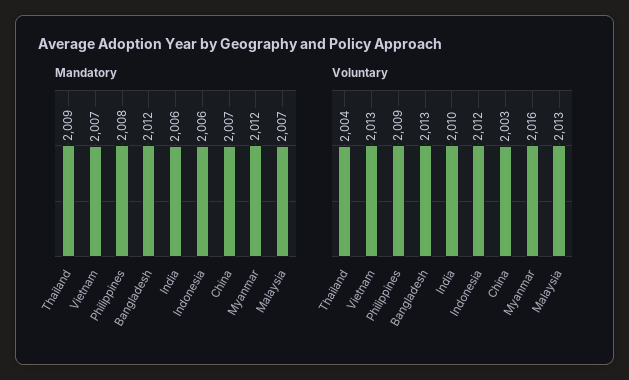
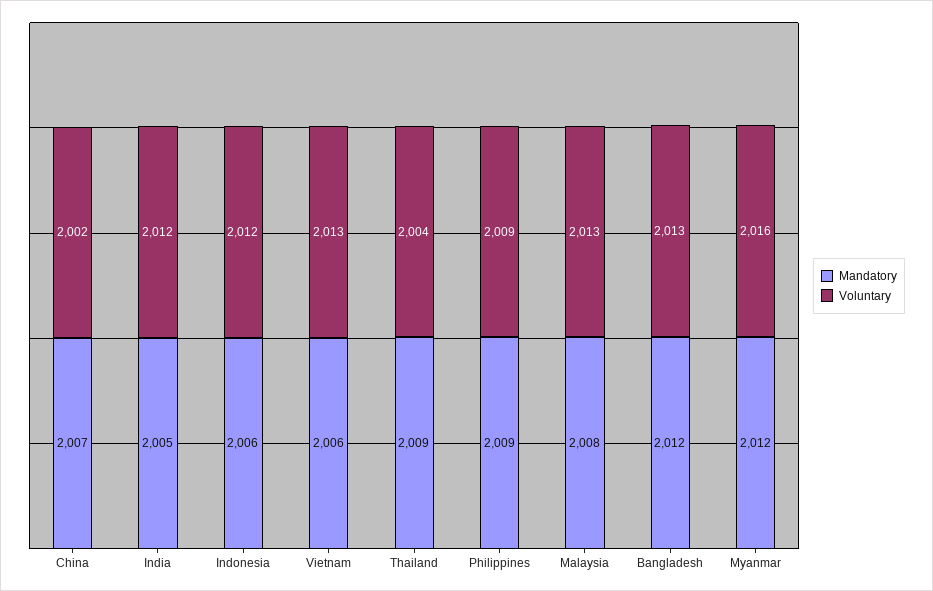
Mandatory, Vietnam: 2007 -> 2006
Mandatory, Philippines: 2008 -> 2009
Mandatory, India: 2006 -> 2005
Mandatory, Malaysia: 2007 -> 2008
Voluntary, India: 2010 -> 2012
Voluntary, China: 2003 -> 2002

